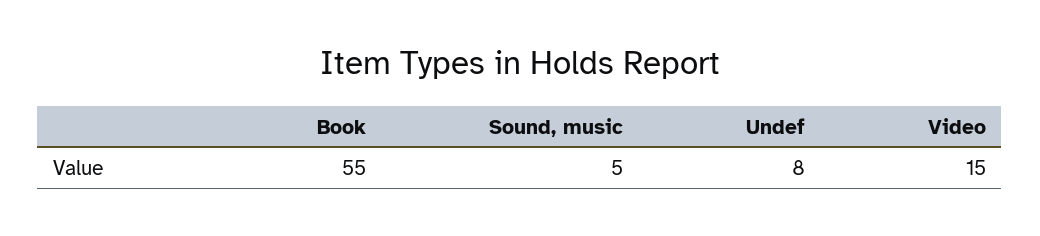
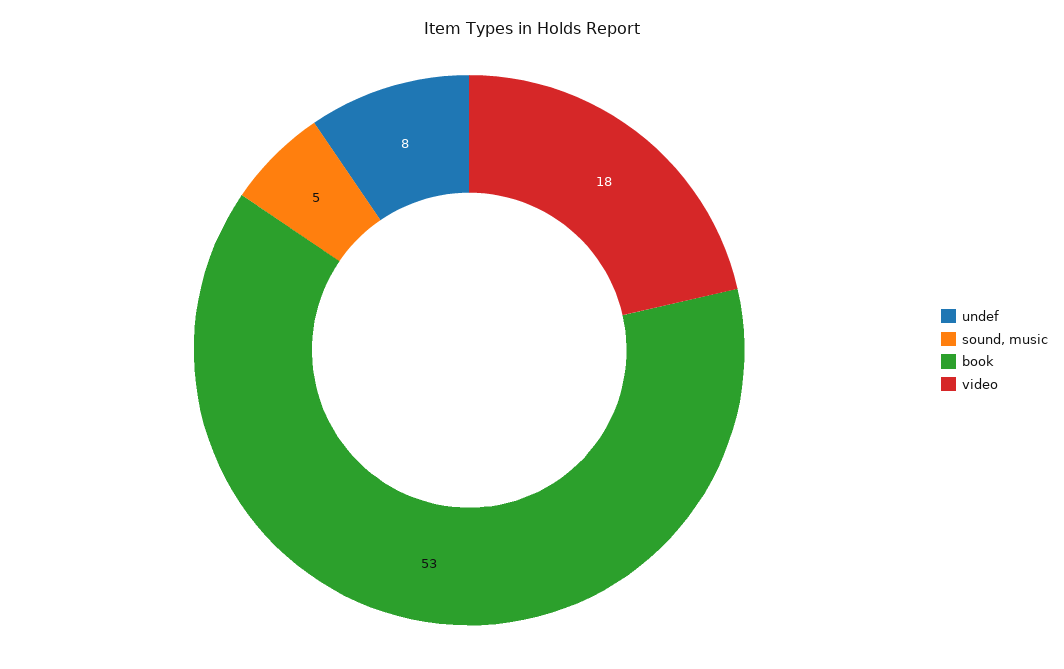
Book: 55 -> 53
Video: 15 -> 18

